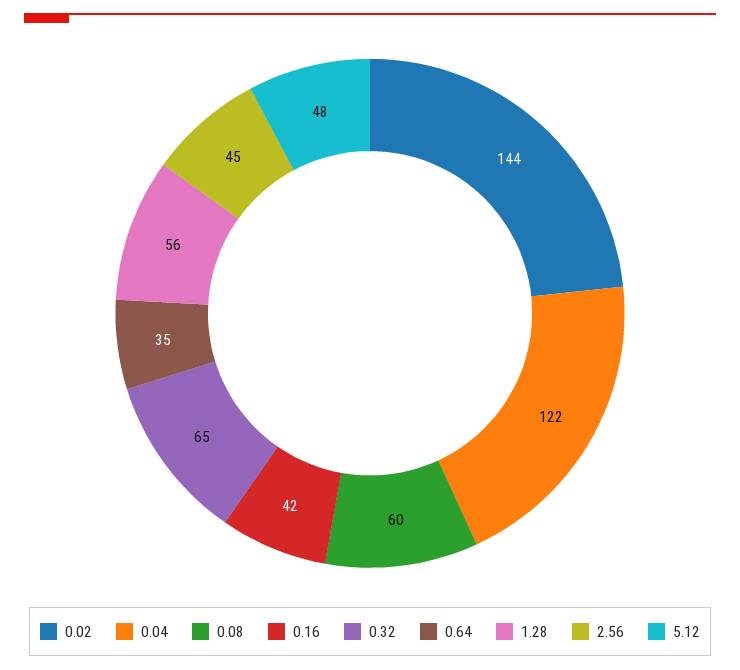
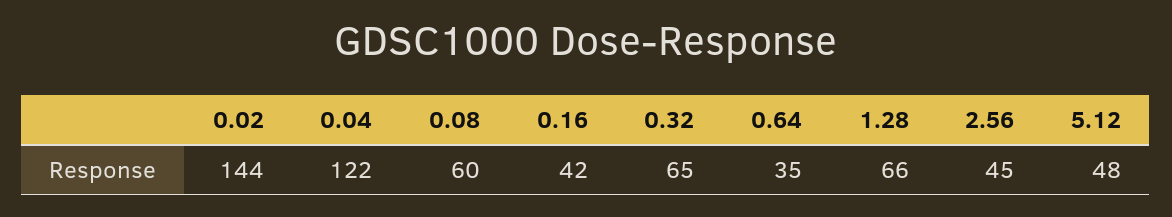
1.28: 56 -> 66

